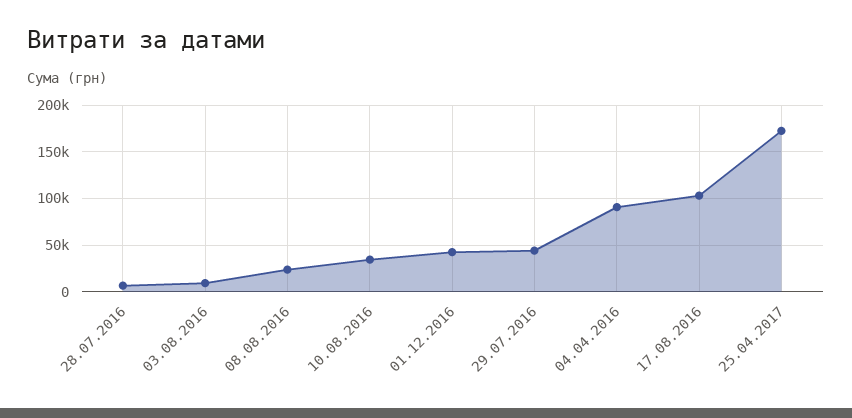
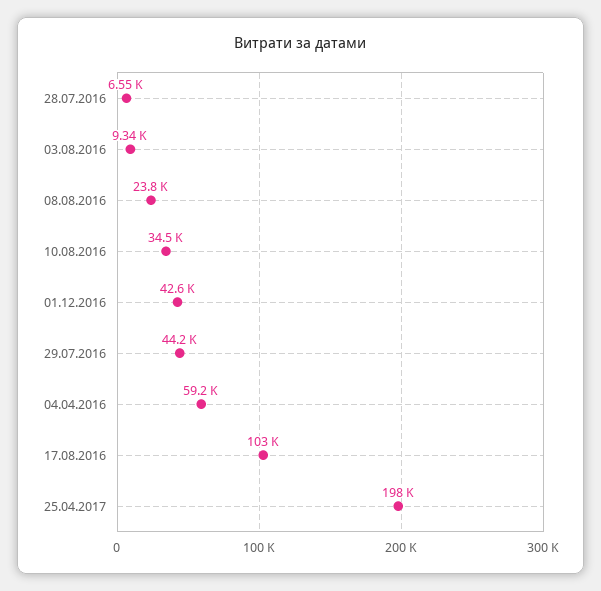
04.04.2016: 90000 -> 59200
25.04.2017: 170000 -> 198000

